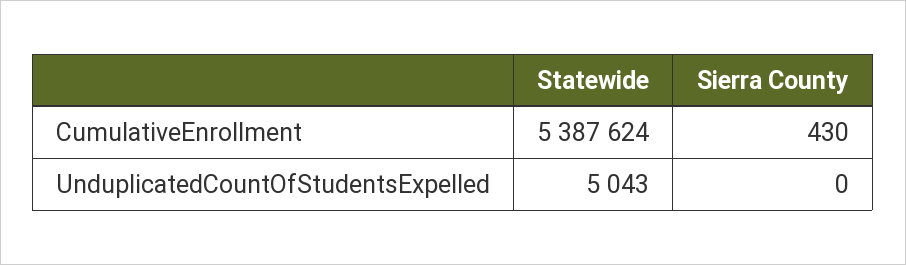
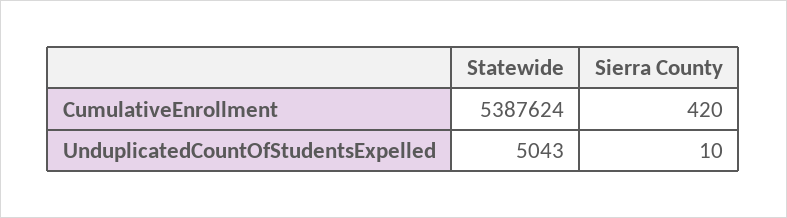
Sierra County, CumulativeEnrollment: 430 -> 420
Sierra County, UnduplicatedCountOfStudentsExpelled: 0 -> 10

